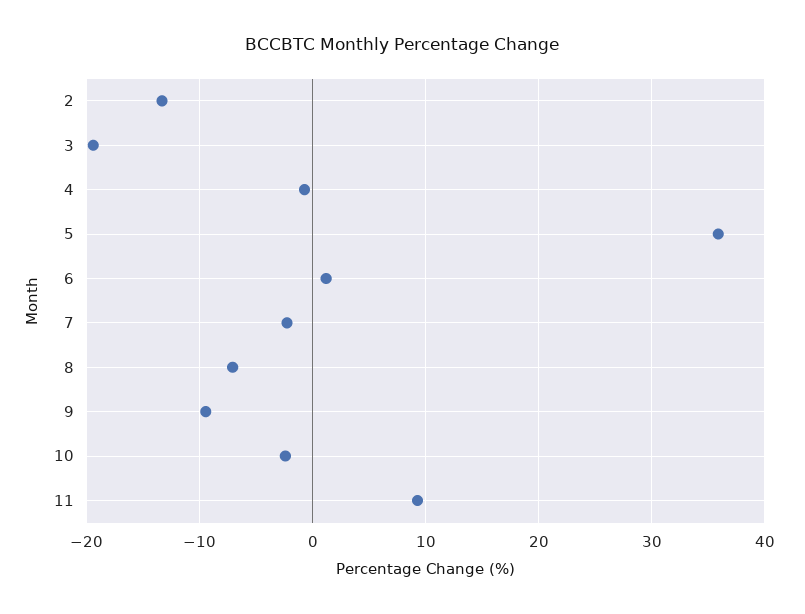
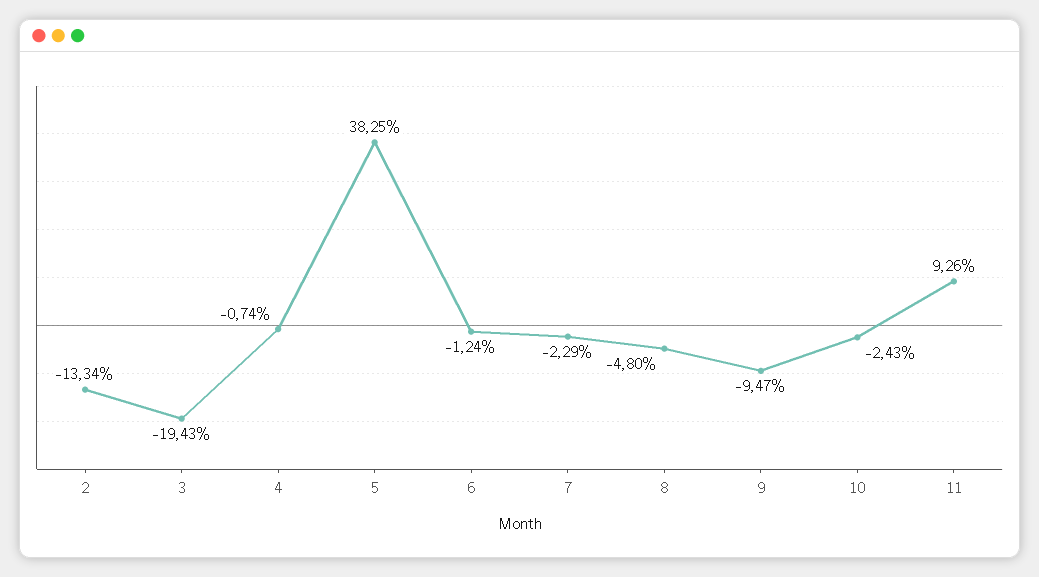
5: 36 -> 38.25
6: 1 -> -1.24
8: -7 -> -4.8

